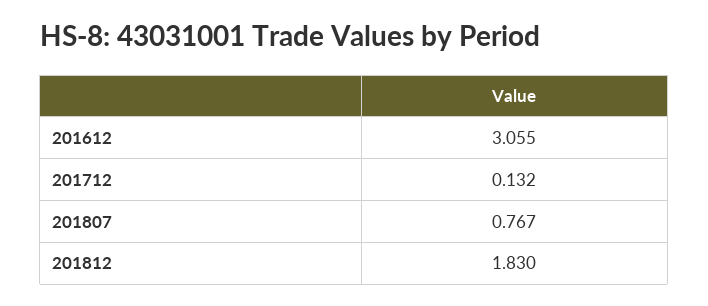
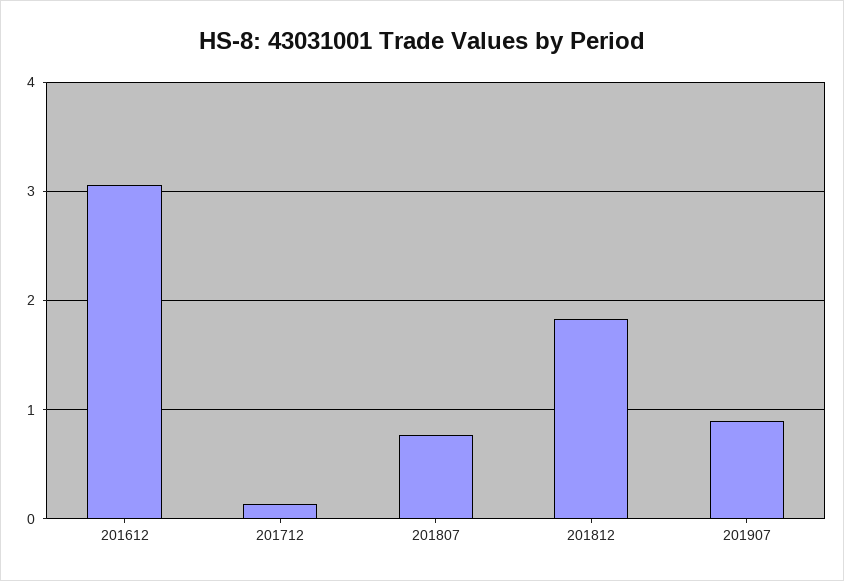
201907: none -> 0.9

